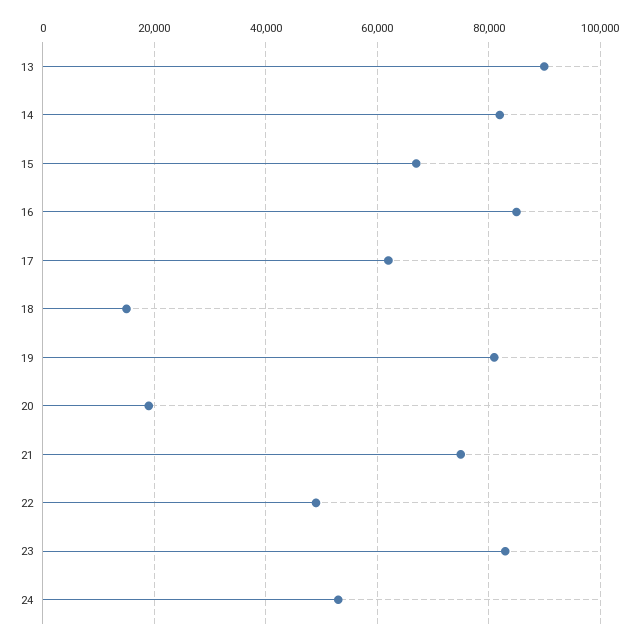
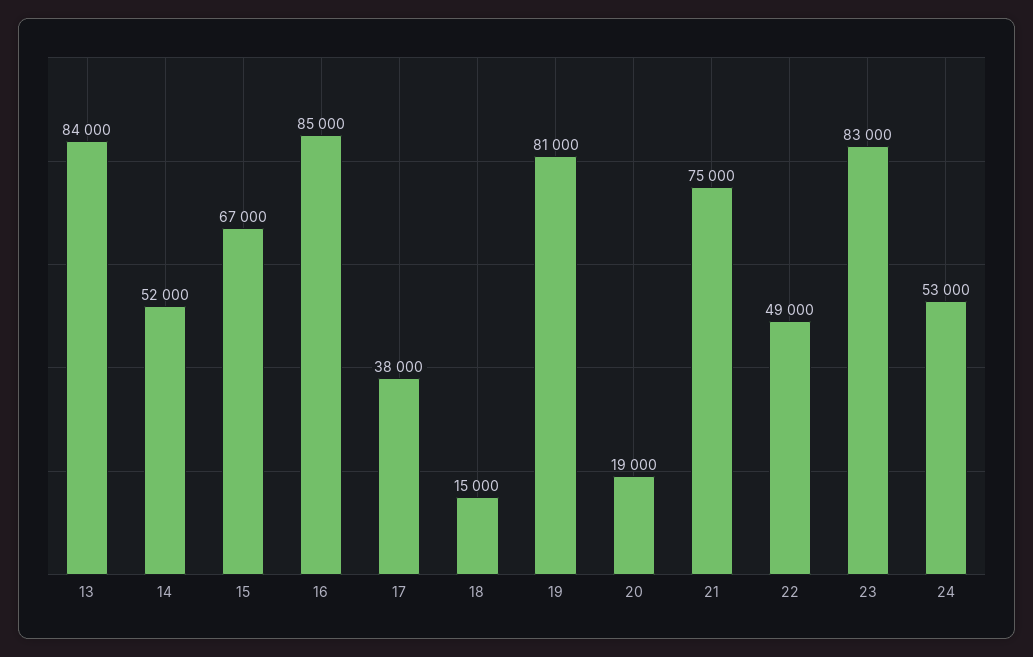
13: 90000 -> 84000
14: 82000 -> 52000
17: 62000 -> 38000

